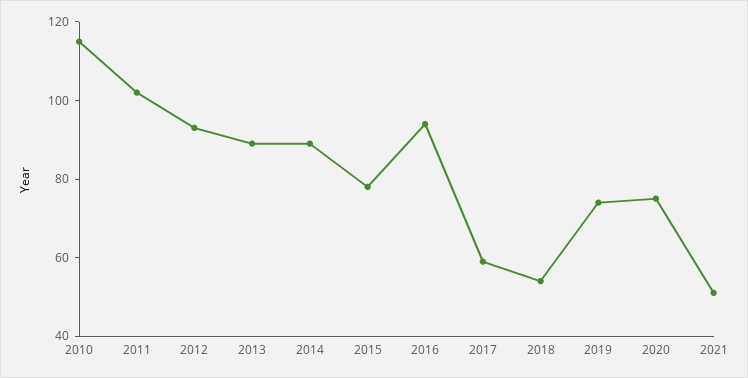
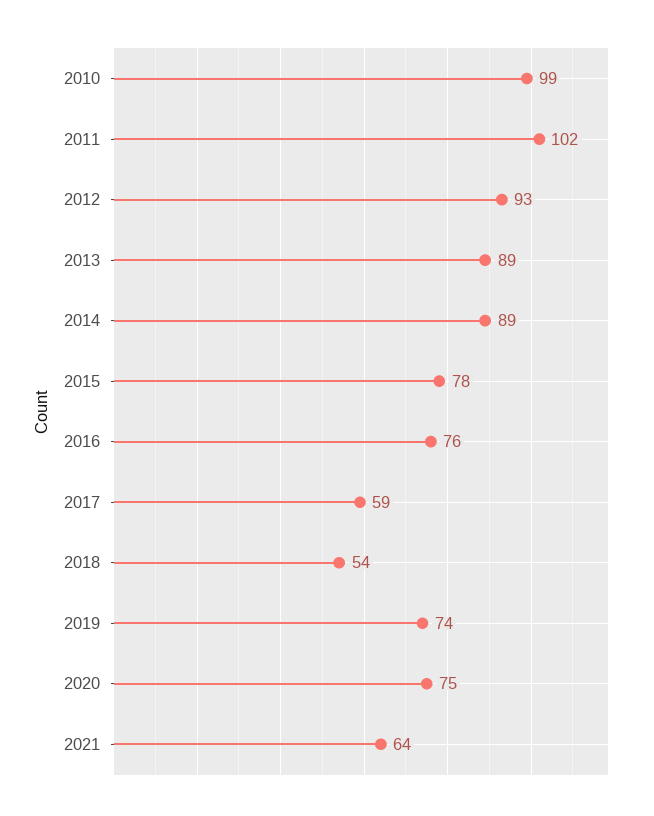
2010: 115 -> 99
2016: 95 -> 76
2021: 50 -> 64

